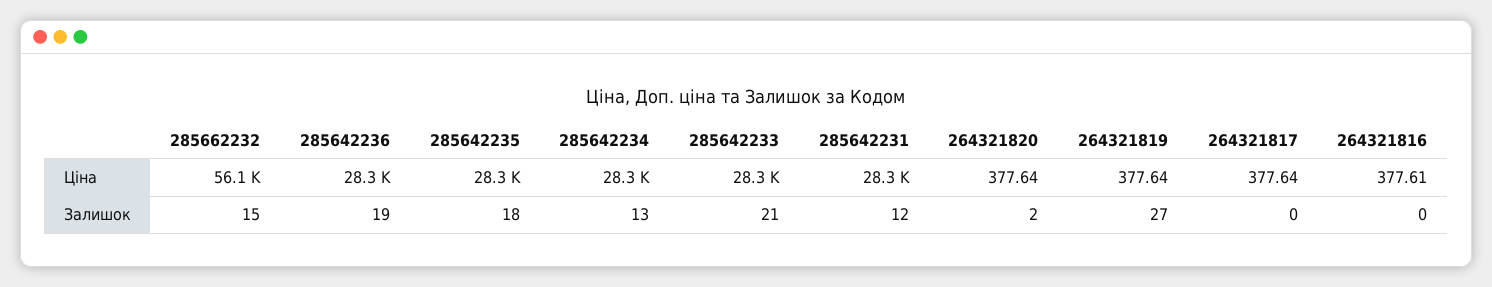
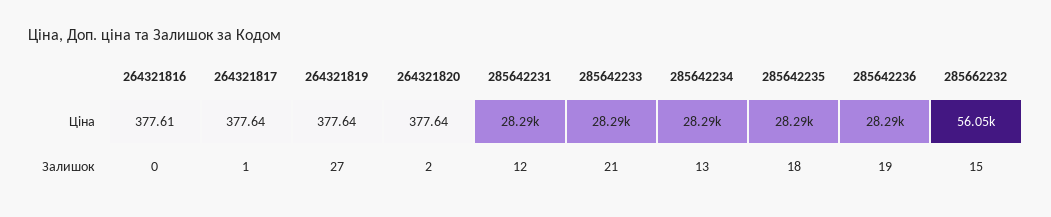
264321817, Залишок: 0 -> 1

